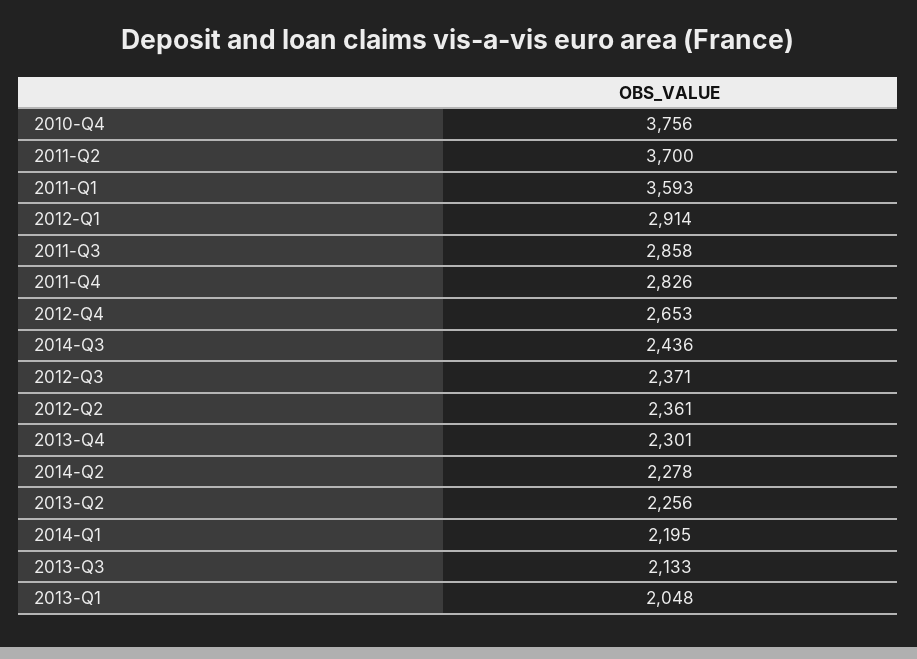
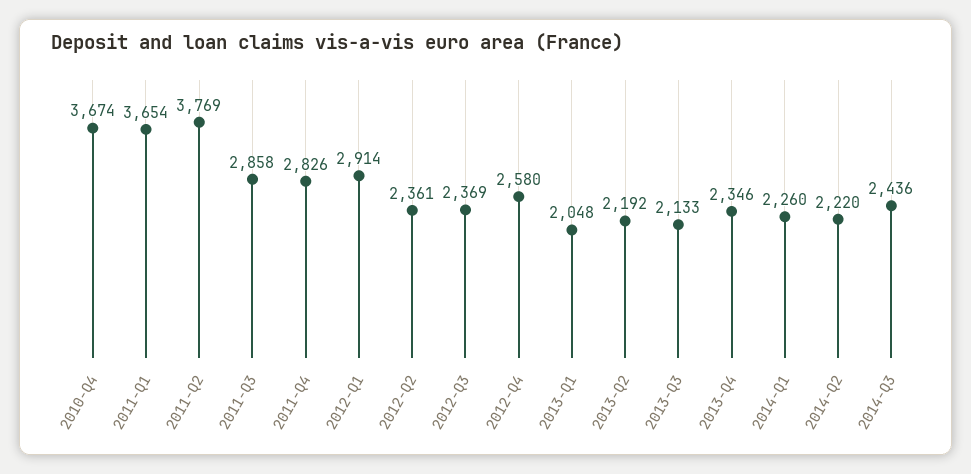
2010-Q4: 3756 -> 3674
2011-Q2: 3700 -> 3769
2011-Q1: 3593 -> 3654
2012-Q4: 2653 -> 2580
2012-Q3: 2371 -> 2369
2013-Q4: 2301 -> 2346
2014-Q2: 2278 -> 2220
2013-Q2: 2256 -> 2192
2014-Q1: 2195 -> 2260

